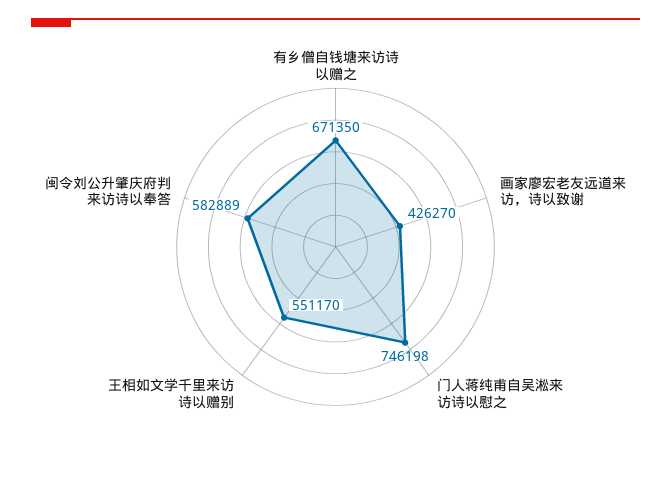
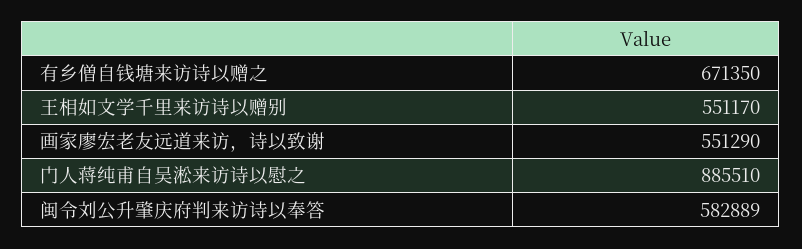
画家廖宏老友远道来访，诗以致谢: 426270 -> 551290
门人蒋纯甫自吴淞来访诗以慰之: 746198 -> 885510

